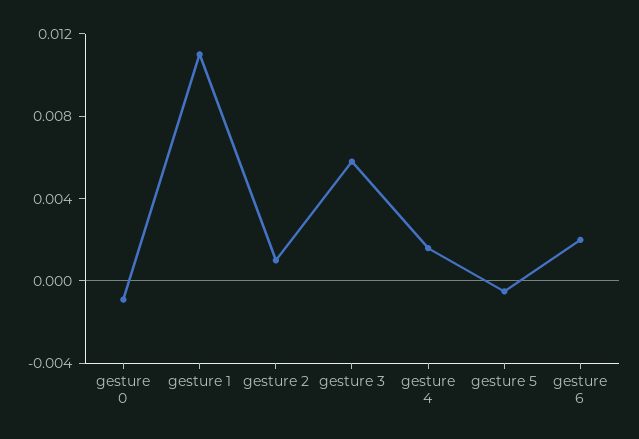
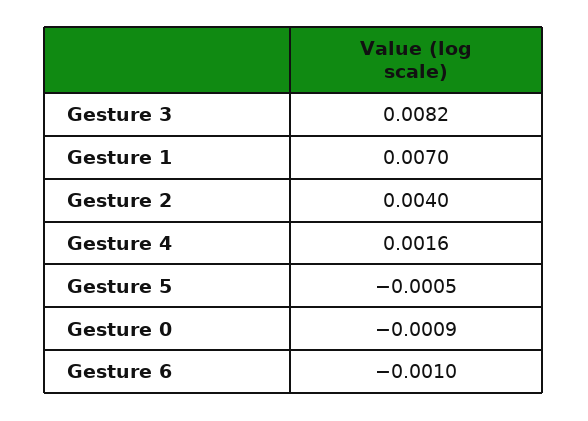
gesture 1: 0.011 -> 0.007
gesture 2: 0.001 -> 0.004
gesture 3: 0.006 -> 0.0082
gesture 6: 0.002 -> -0.001

